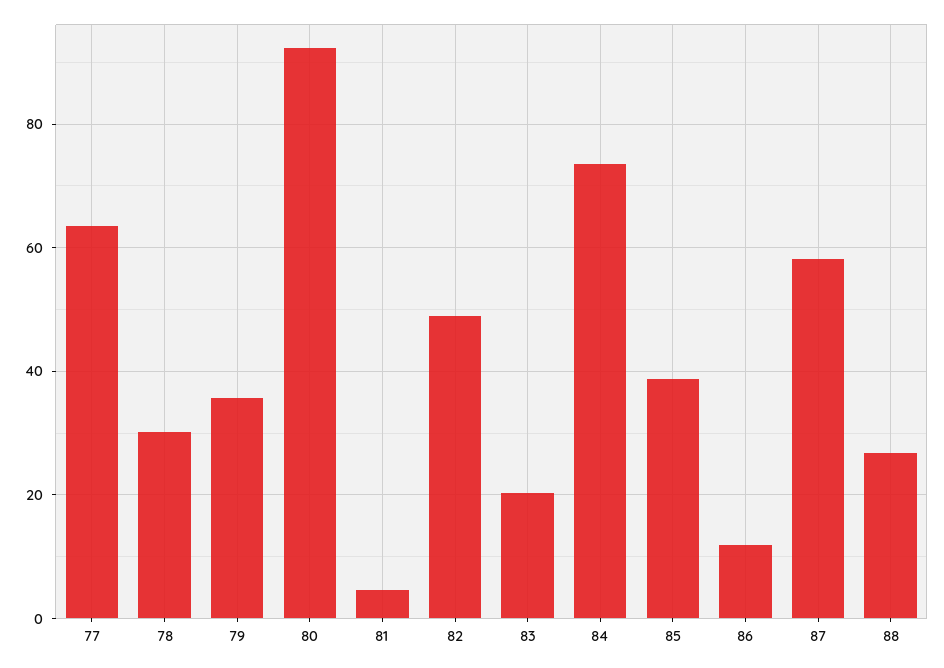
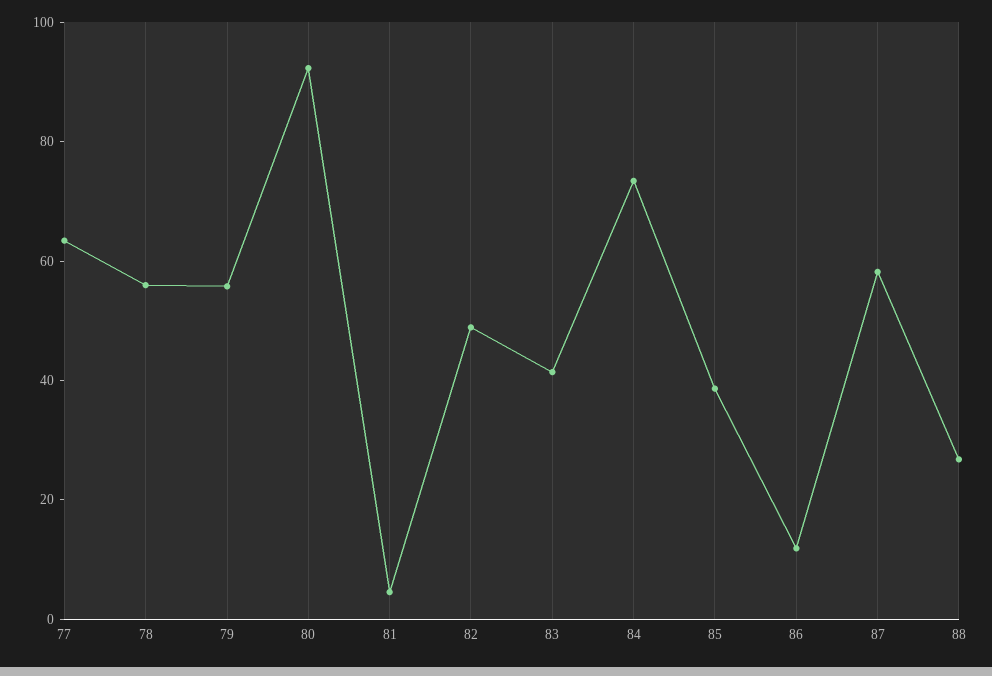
78: 30 -> 55
79: 36 -> 55
83: 20 -> 40

